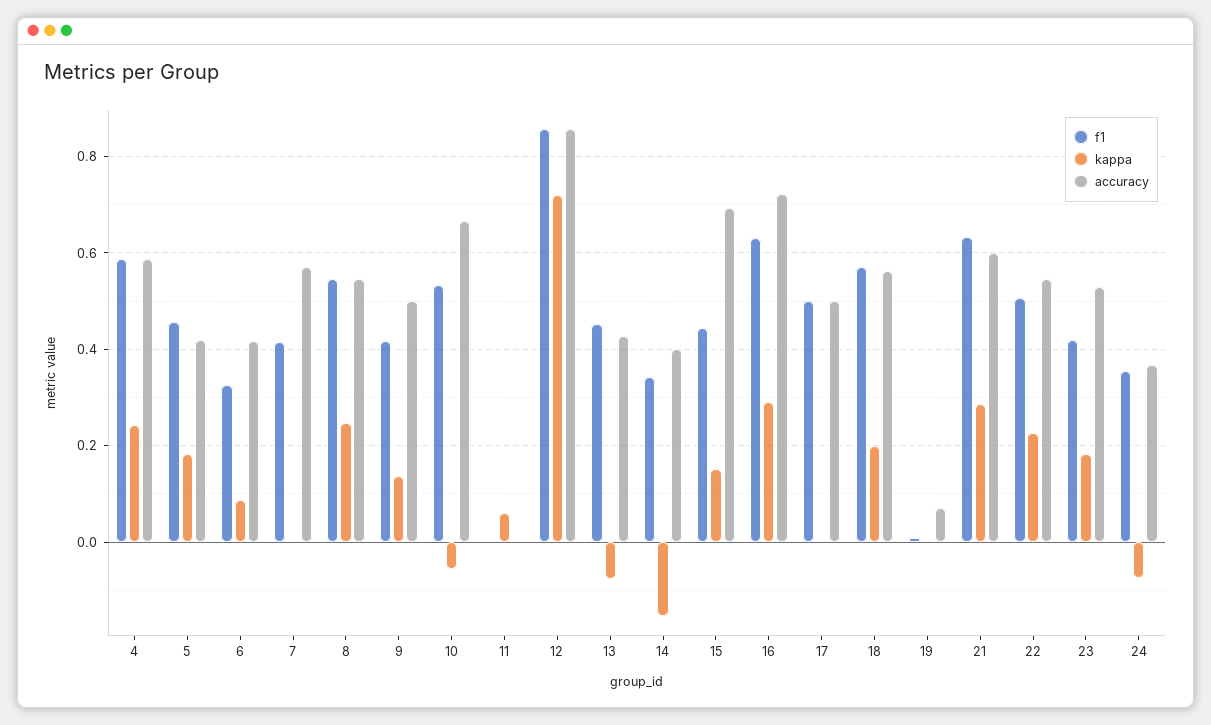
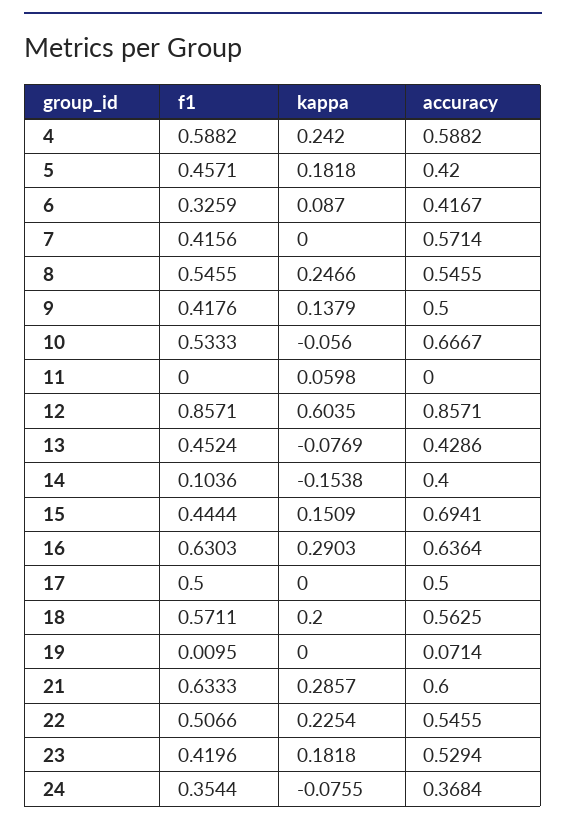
kappa, 12: 0.72 -> 0.6035
f1, 14: 0.34 -> 0.1036
accuracy, 16: 0.72 -> 0.6364

